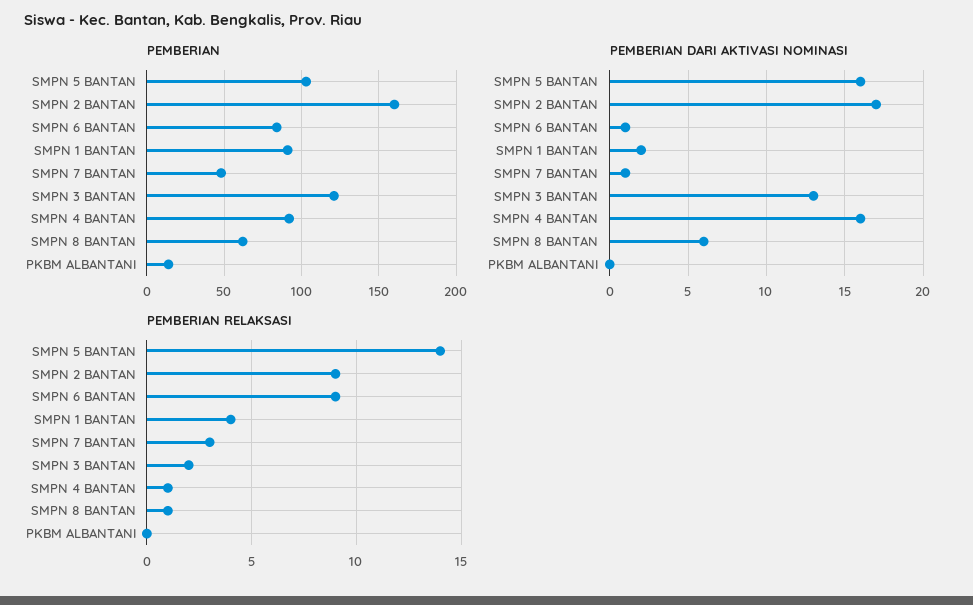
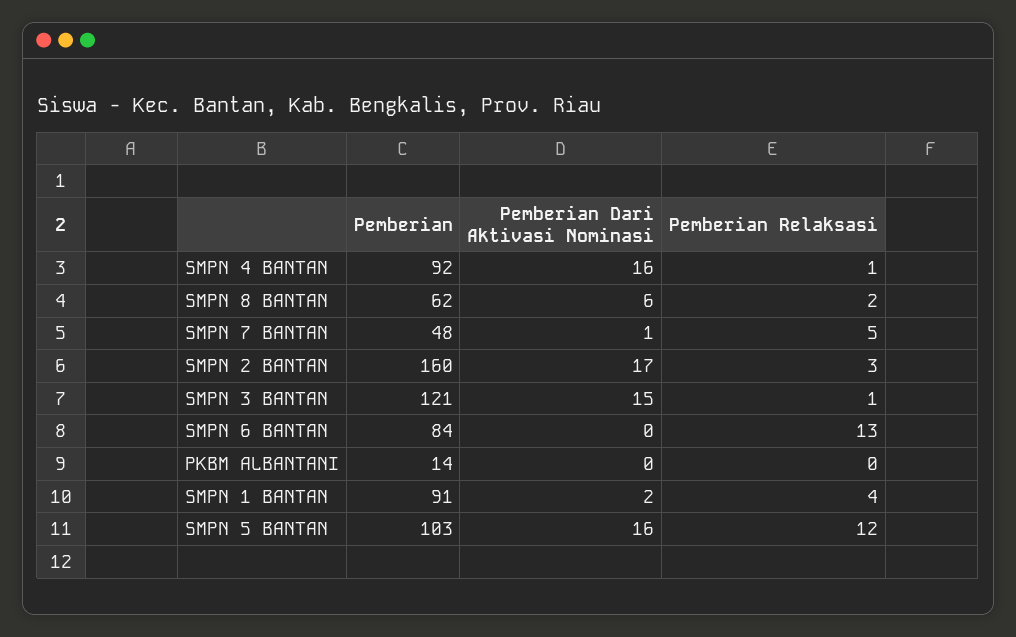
PEMBERIAN DARI AKTIVASI NOMINASI, SMPN 6 BANTAN: 1 -> 0
PEMBERIAN DARI AKTIVASI NOMINASI, SMPN 3 BANTAN: 13 -> 15
PEMBERIAN RELAKSASI, SMPN 5 BANTAN: 14 -> 12
PEMBERIAN RELAKSASI, SMPN 2 BANTAN: 9 -> 3
PEMBERIAN RELAKSASI, SMPN 6 BANTAN: 9 -> 13
PEMBERIAN RELAKSASI, SMPN 7 BANTAN: 3 -> 5
PEMBERIAN RELAKSASI, SMPN 3 BANTAN: 2 -> 1
PEMBERIAN RELAKSASI, SMPN 8 BANTAN: 1 -> 2

